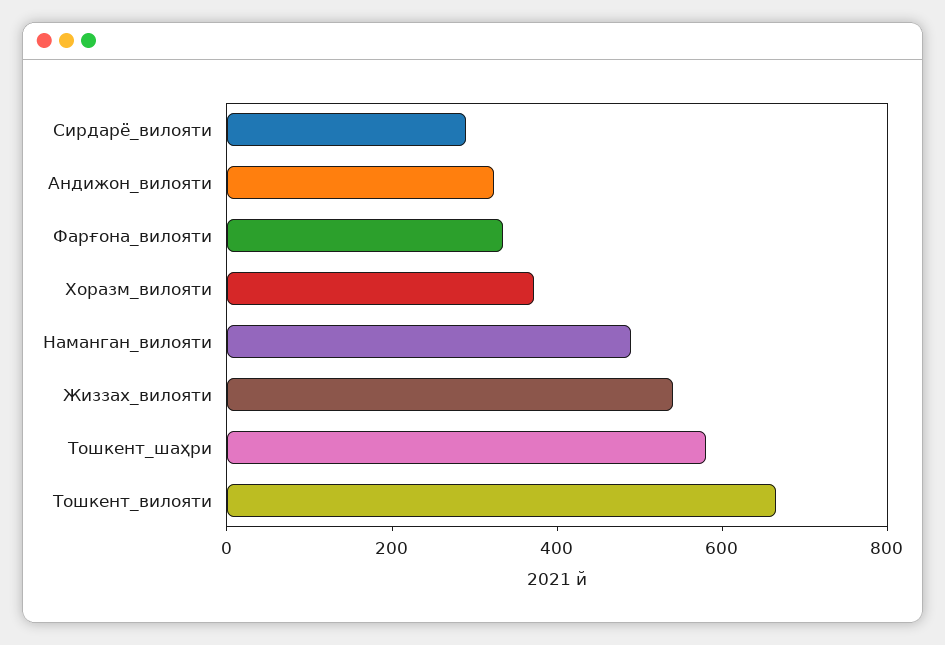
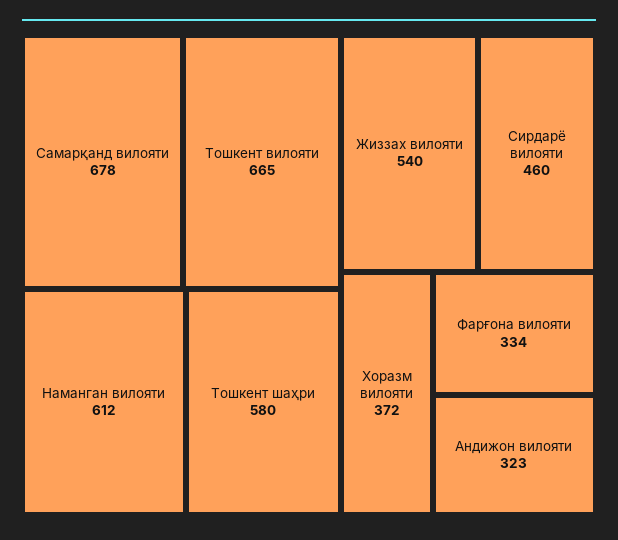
Сирдарё_вилояти: 300 -> 460
Наманган_вилояти: 500 -> 612
Самарқанд вилояти: none -> 678

